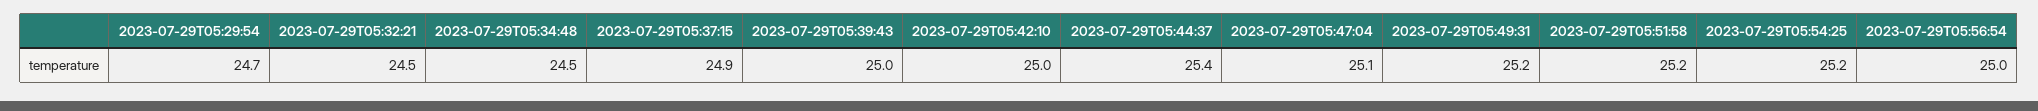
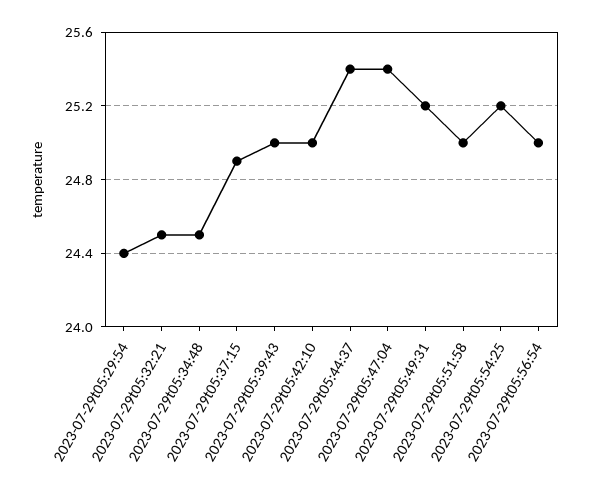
2023-07-29T05:29:54: 24.7 -> 24.4
2023-07-29T05:47:04: 25.1 -> 25.4
2023-07-29T05:51:58: 25.2 -> 25

